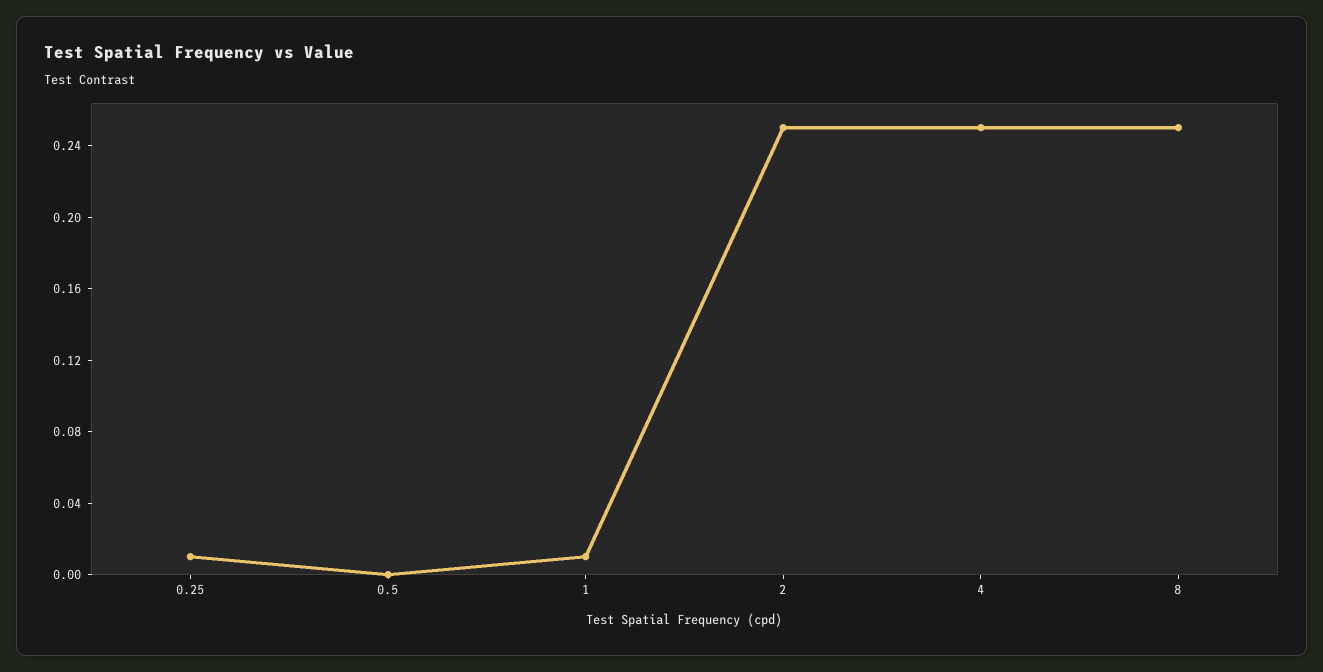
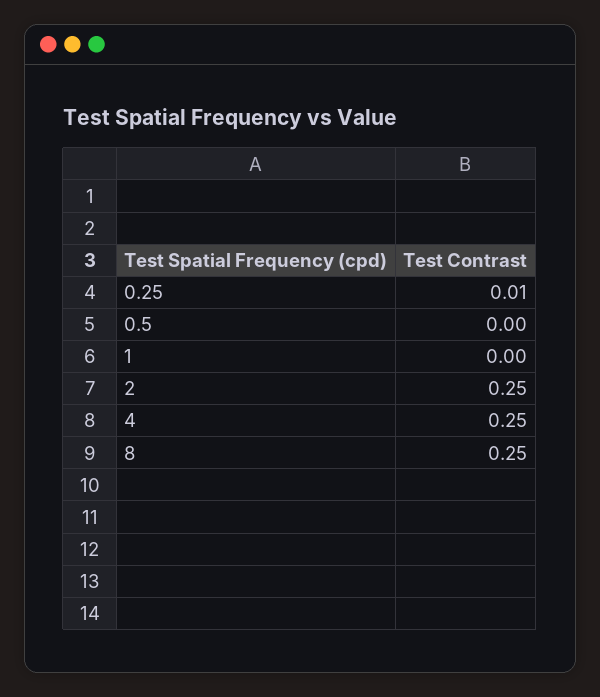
1: 0.01 -> 0

